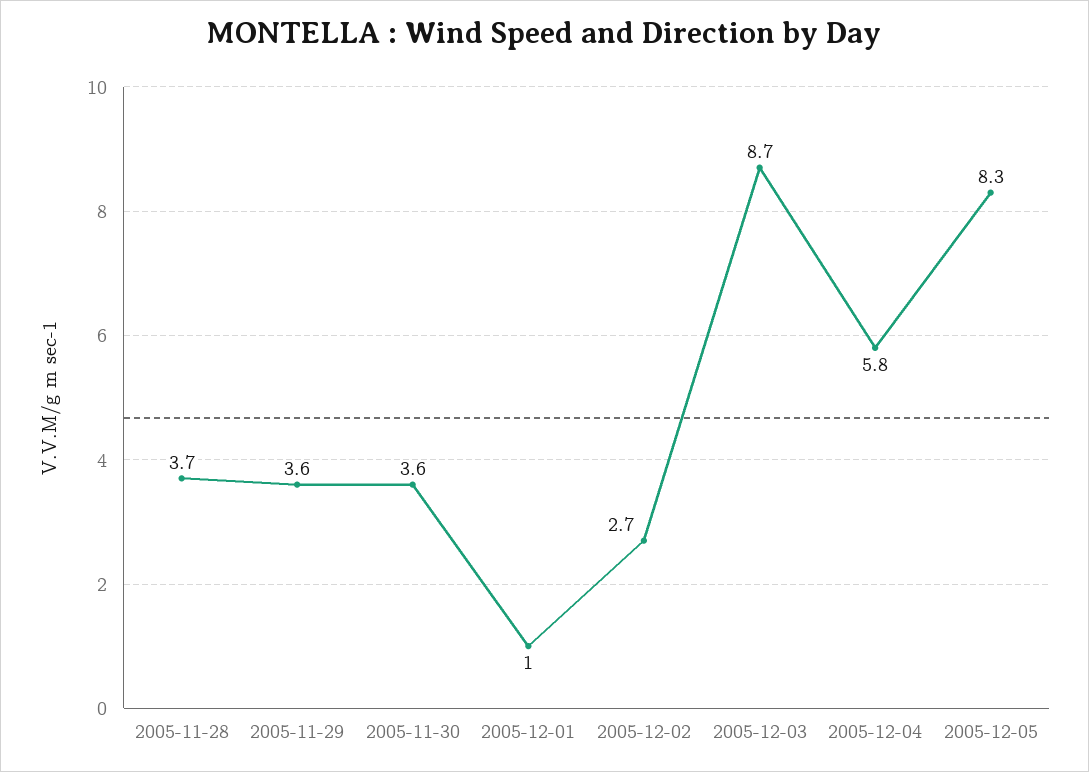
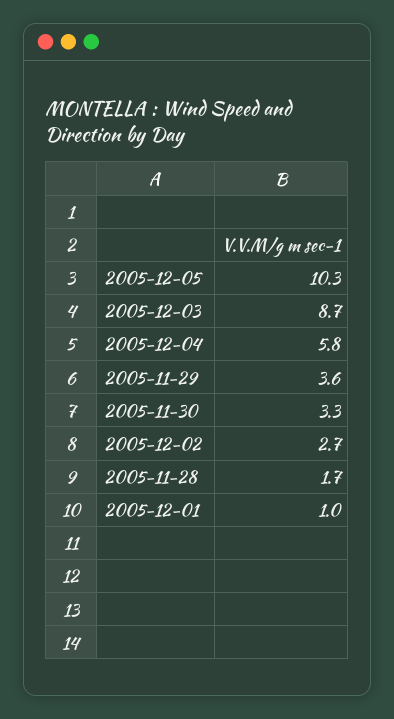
2005-11-28: 3.7 -> 1.7
2005-11-30: 3.6 -> 3.3
2005-12-05: 8.3 -> 10.3

